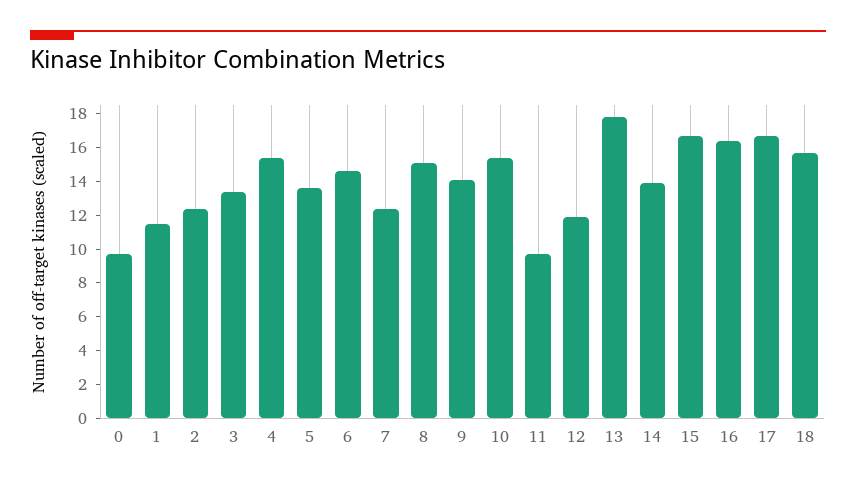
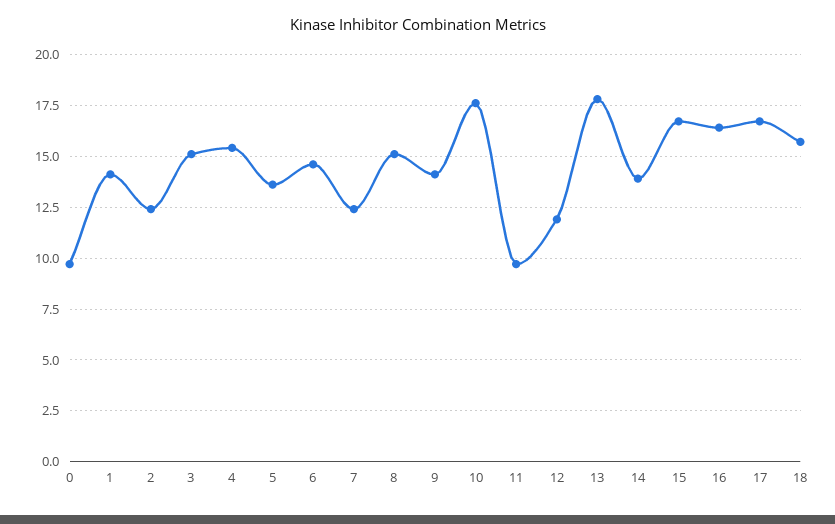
1: 11.5 -> 14
3: 13.5 -> 15
10: 15.5 -> 17.5

